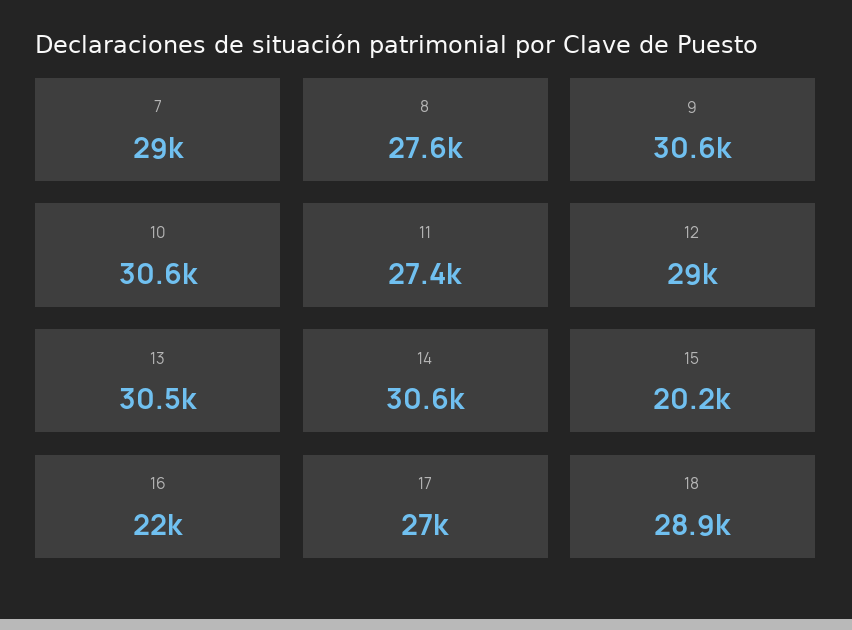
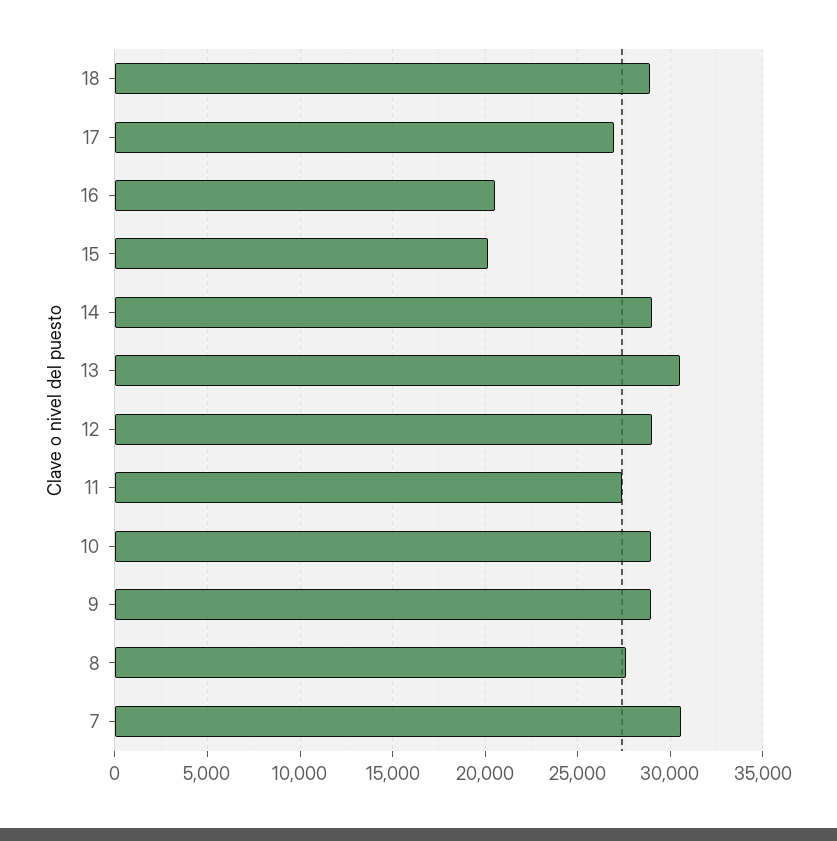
7: 29000 -> 30500
9: 30600 -> 29000
10: 30600 -> 29000
14: 30600 -> 29000
16: 22000 -> 20500

